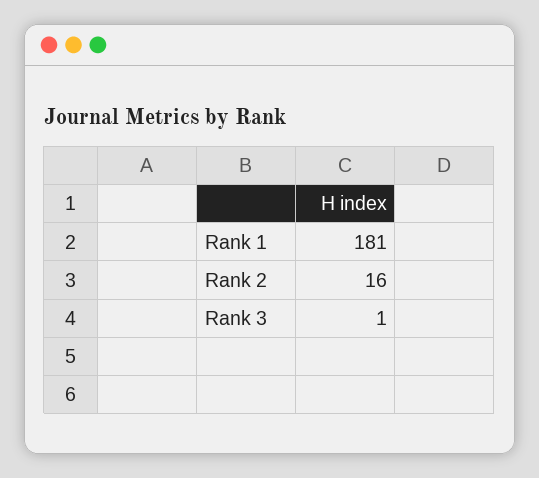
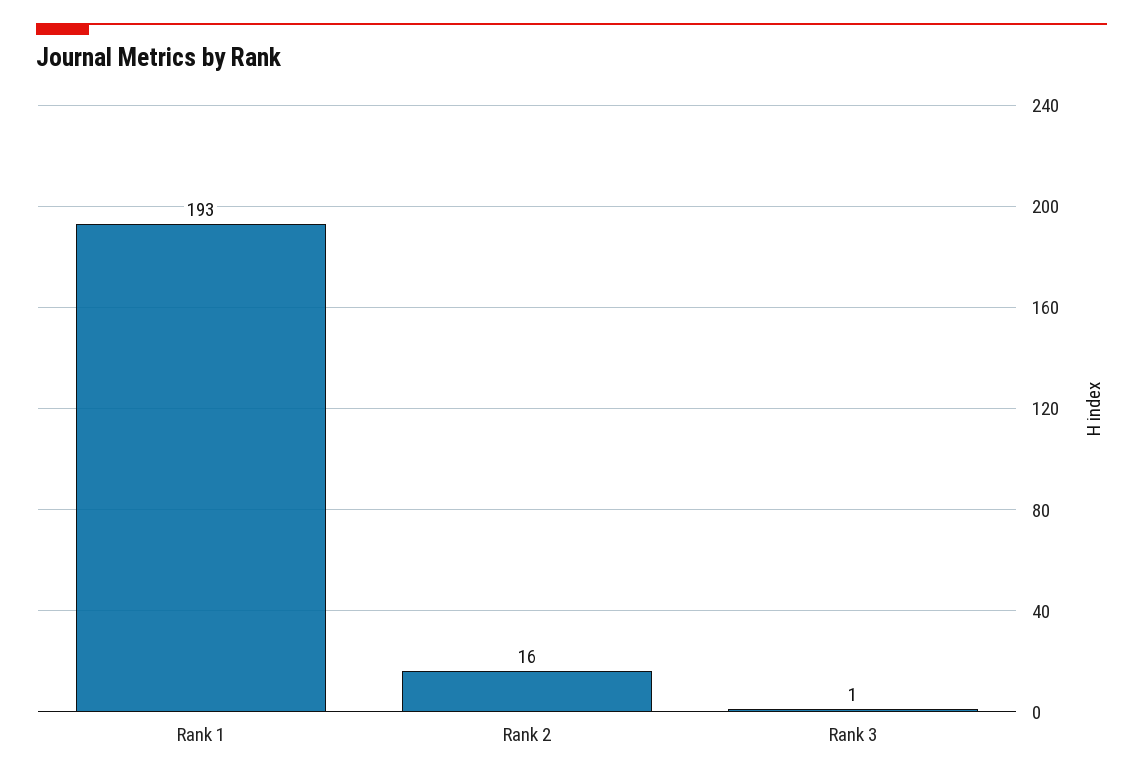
Rank 1: 181 -> 193

